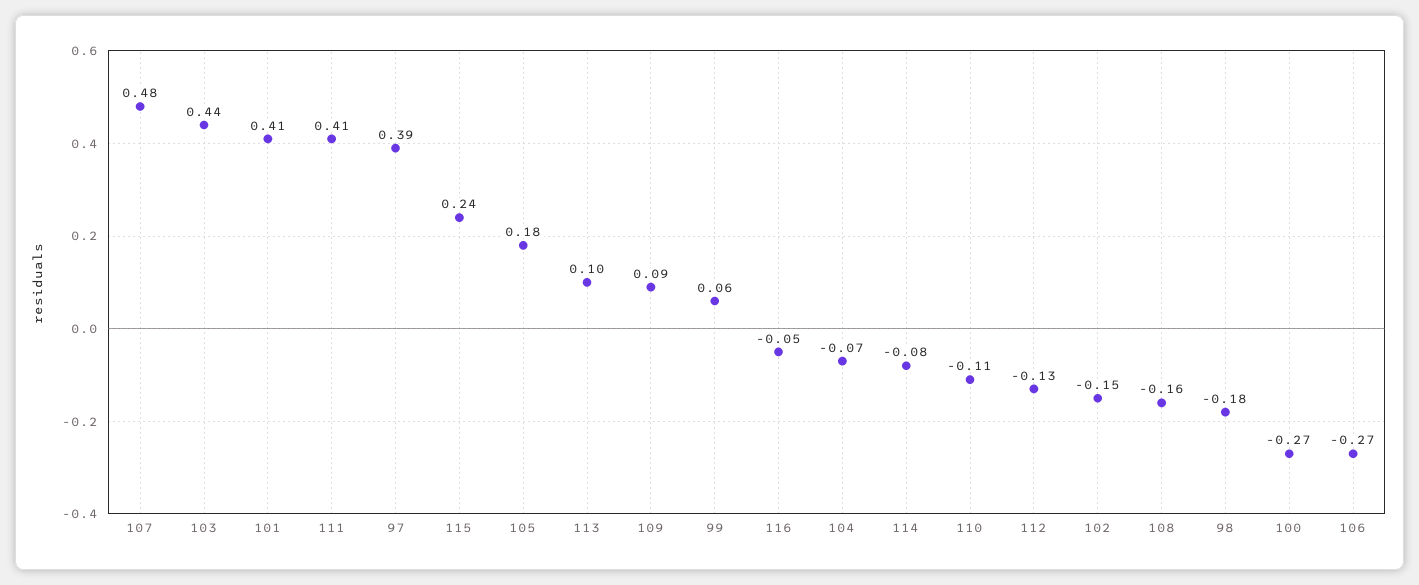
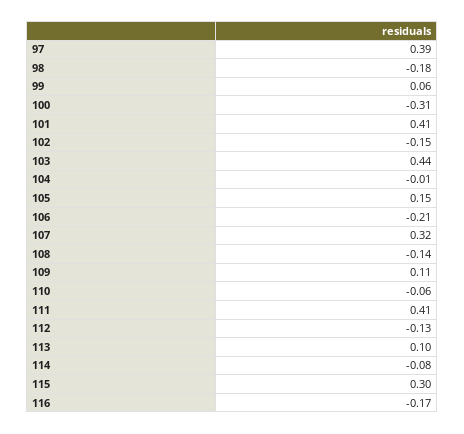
107: 0.48 -> 0.32
115: 0.24 -> 0.3
105: 0.18 -> 0.15
109: 0.09 -> 0.11
116: -0.05 -> -0.17
104: -0.07 -> -0.01
110: -0.11 -> -0.06
108: -0.16 -> -0.14
100: -0.27 -> -0.31
106: -0.27 -> -0.21

